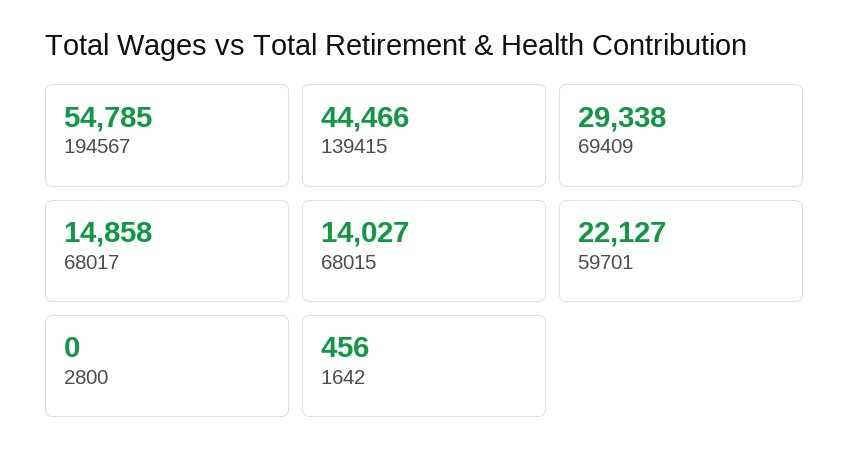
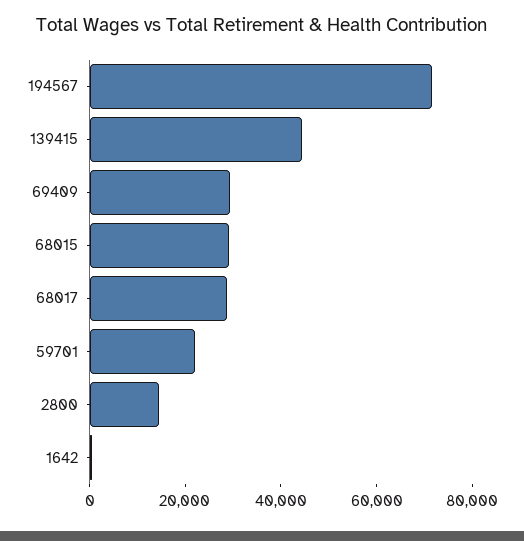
194567: 54785 -> 70000
68017: 14858 -> 30000
68015: 14027 -> 30000
2800: 0 -> 15000

